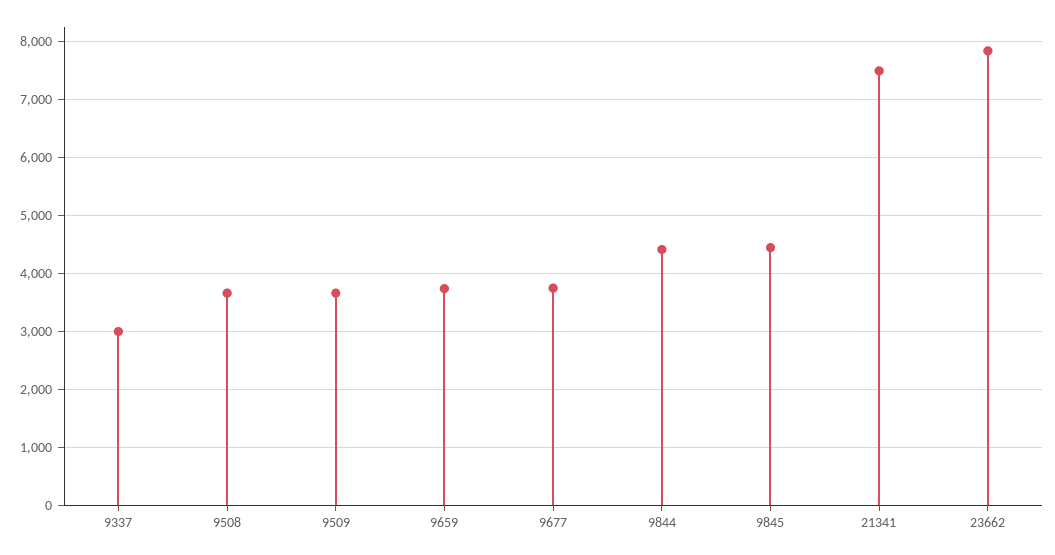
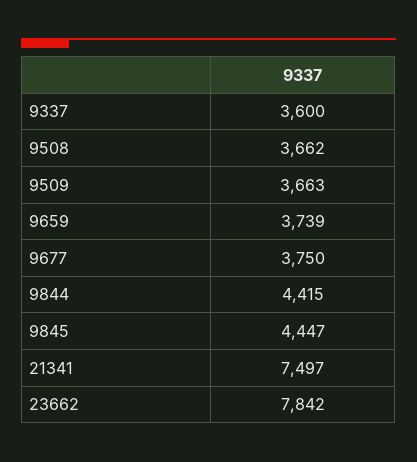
9337: 3000 -> 3600

